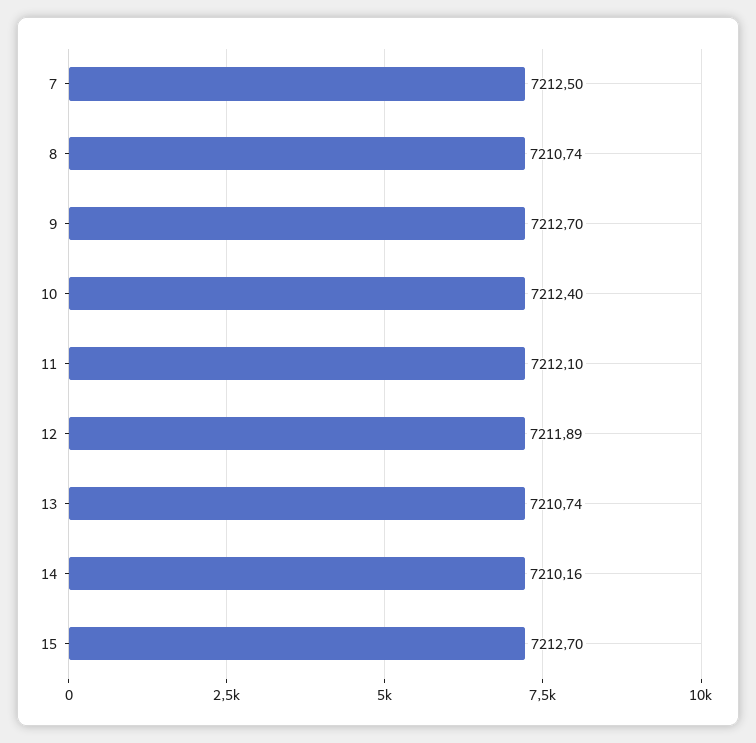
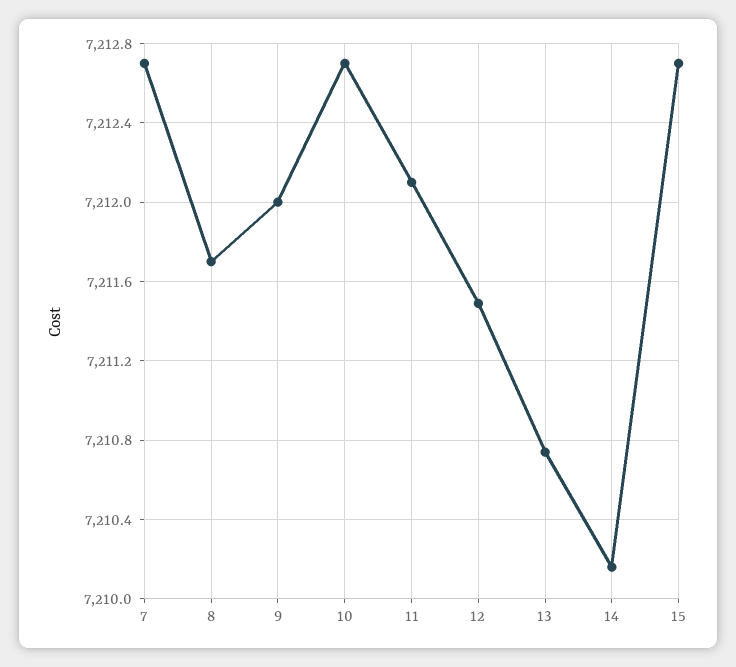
7: 7212.5 -> 7212.7
8: 7210.74 -> 7211.7
9: 7212.7 -> 7212
10: 7212.4 -> 7212.7
12: 7211.89 -> 7211.5

